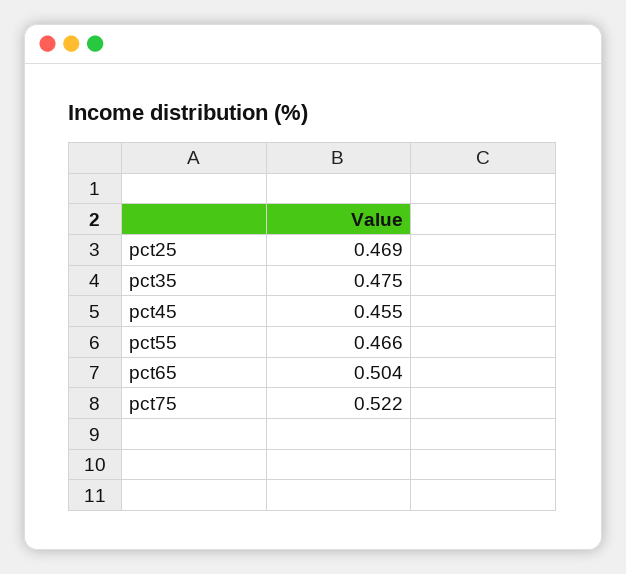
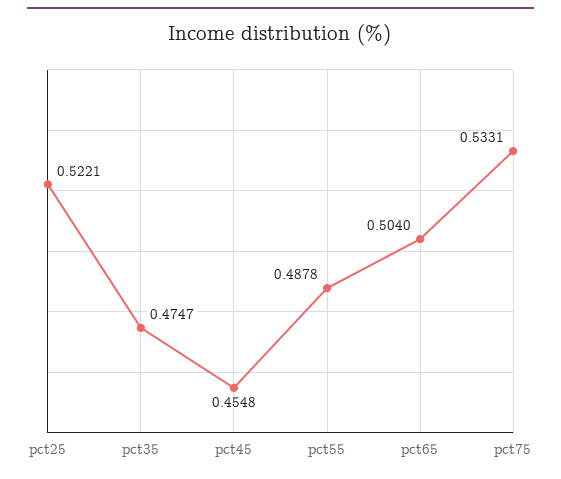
pct25: 0.469 -> 0.5221
pct55: 0.466 -> 0.4878
pct75: 0.522 -> 0.5331

